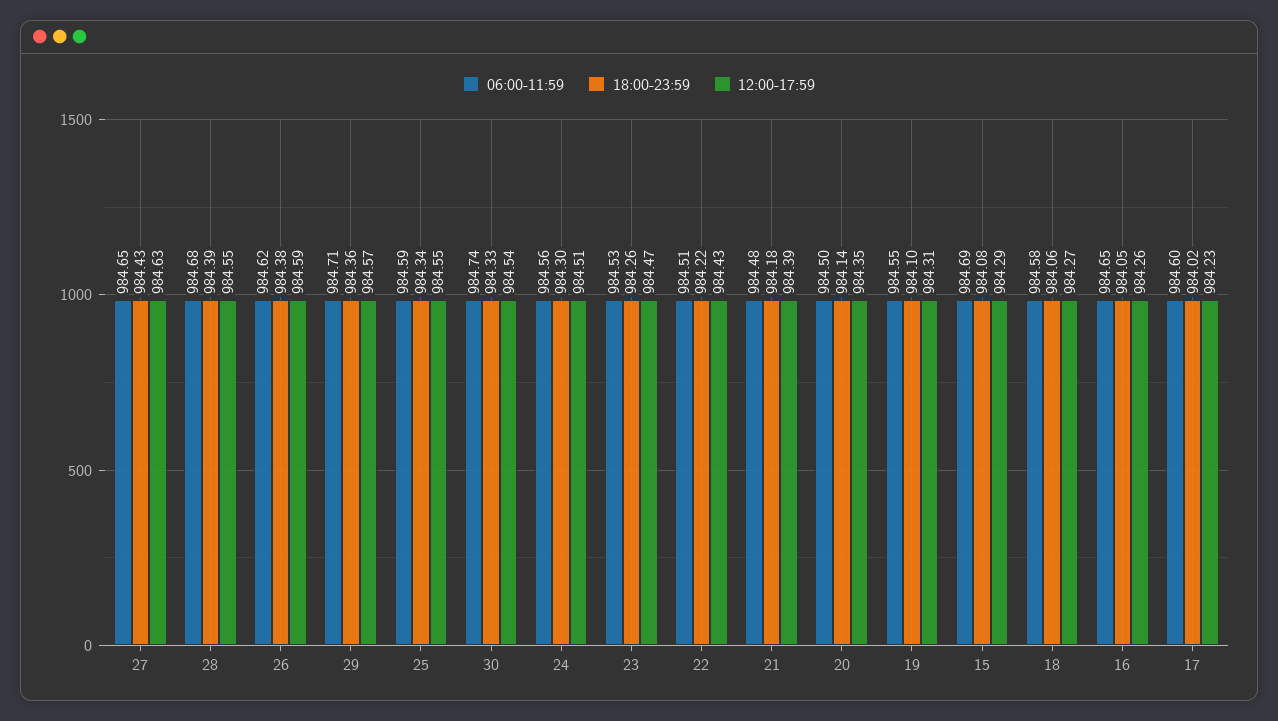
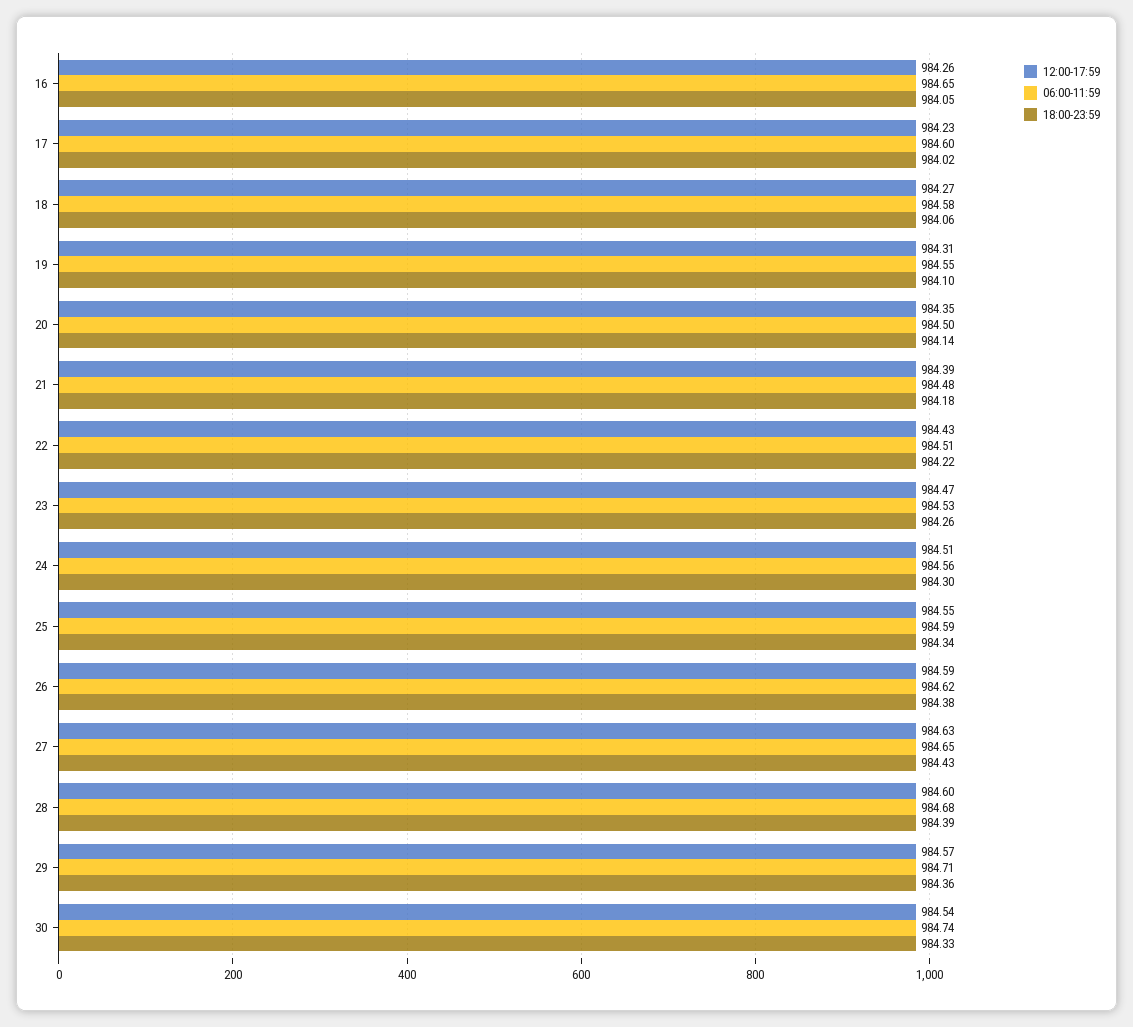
12:00-17:59, 28: 984.55 -> 984.6
06:00-11:59, 15: 984.69 -> none
18:00-23:59, 15: 984.08 -> none
12:00-17:59, 15: 984.29 -> none

